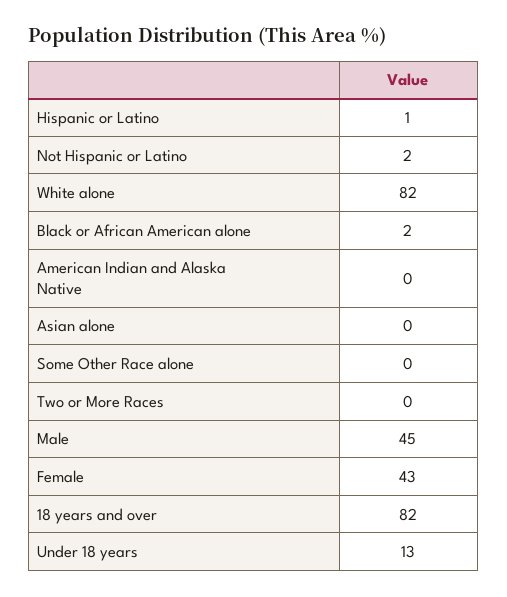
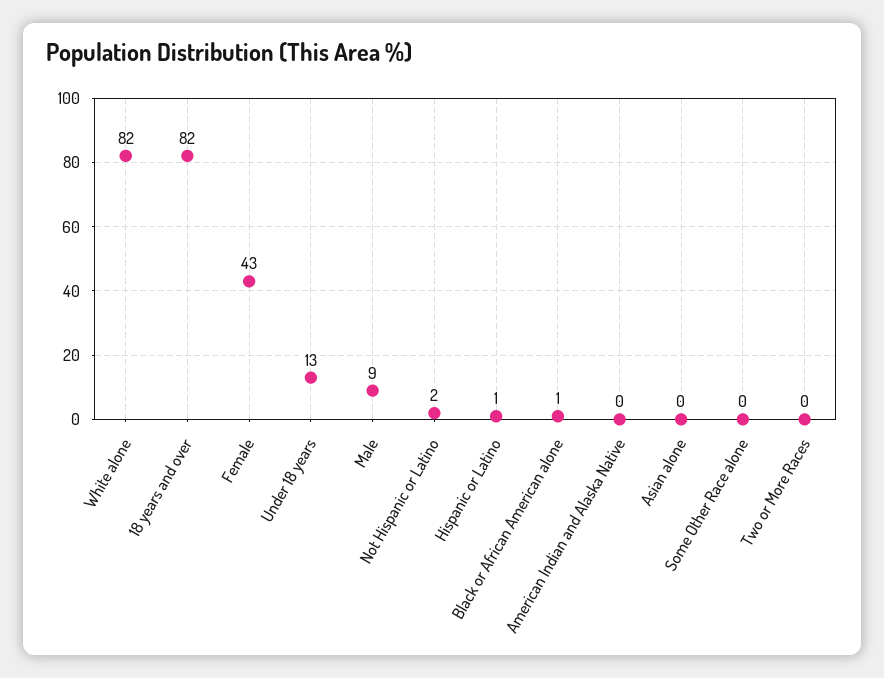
Black or African American alone: 2 -> 1
Male: 45 -> 9

